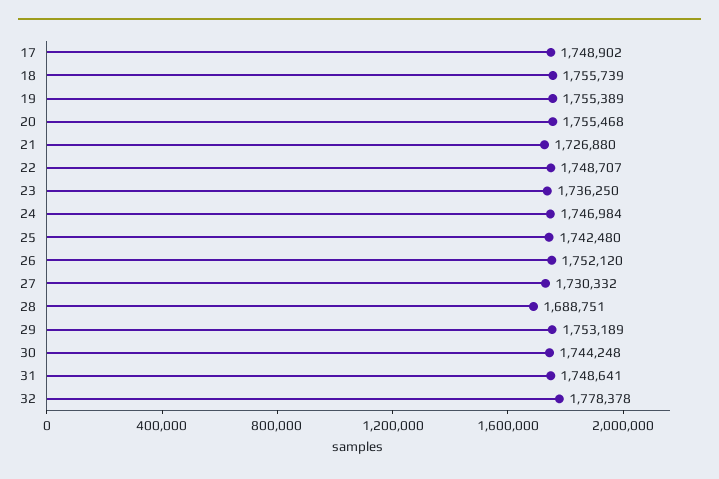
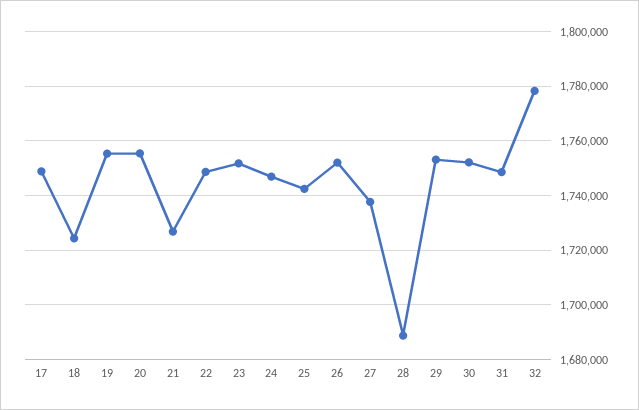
18: 1755739 -> 1725000
23: 1736250 -> 1752500
27: 1730332 -> 1737500
30: 1744248 -> 1752500

